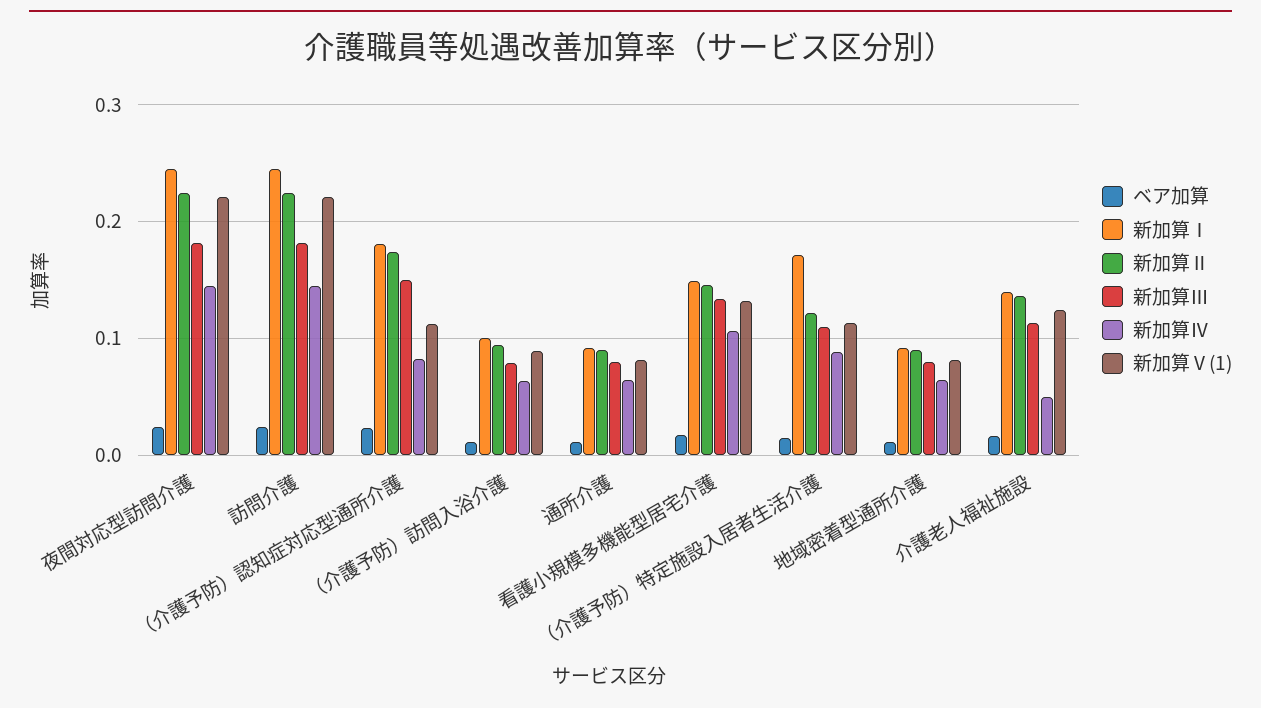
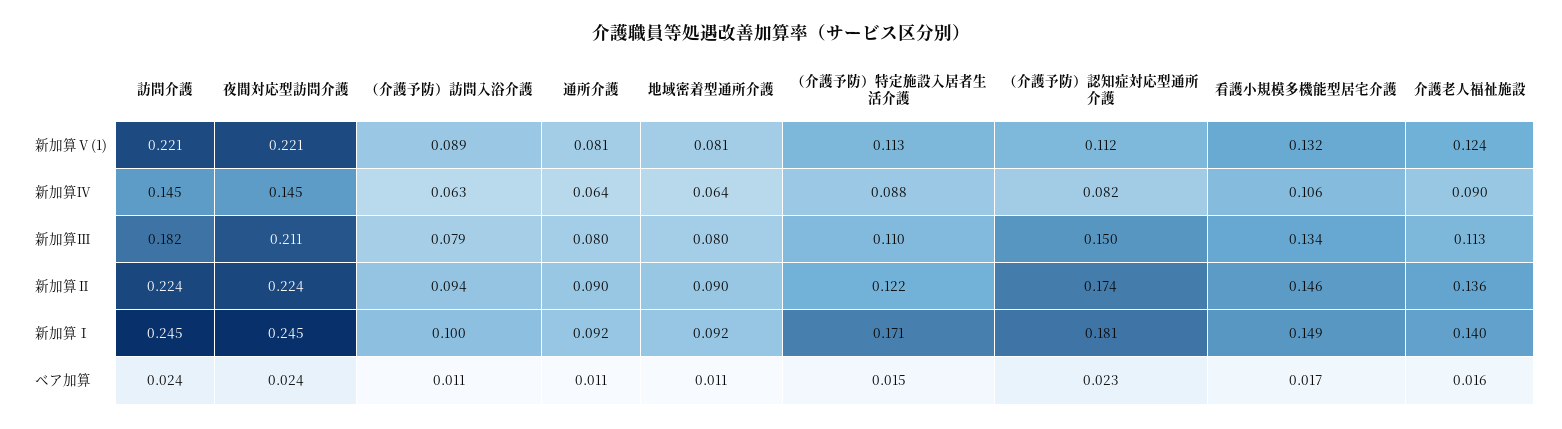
新加算Ⅲ, 夜間対応型訪問介護: 0.18 -> 0.211
新加算Ⅳ, 介護老人福祉施設: 0.05 -> 0.09

